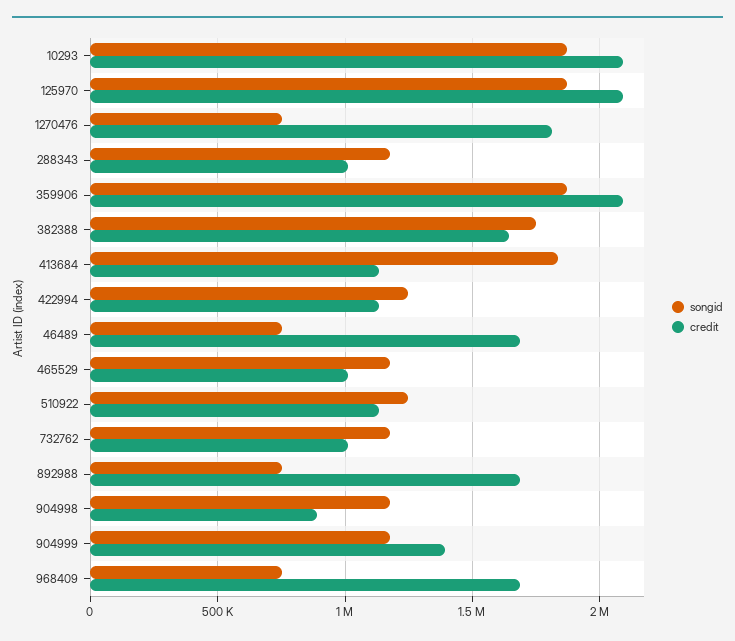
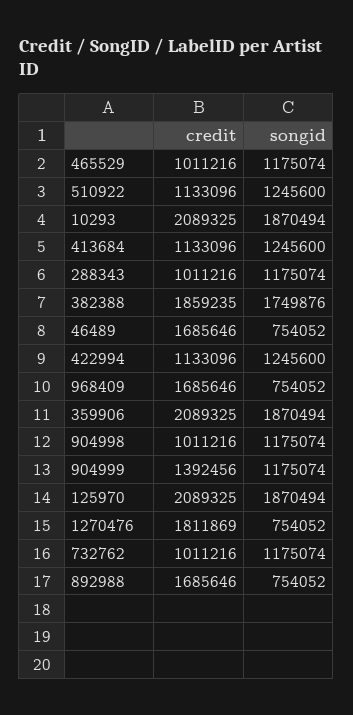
credit, 382388: 1650000 -> 1859235
songid, 413684: 1850000 -> 1245600
credit, 904998: 900000 -> 1011216

